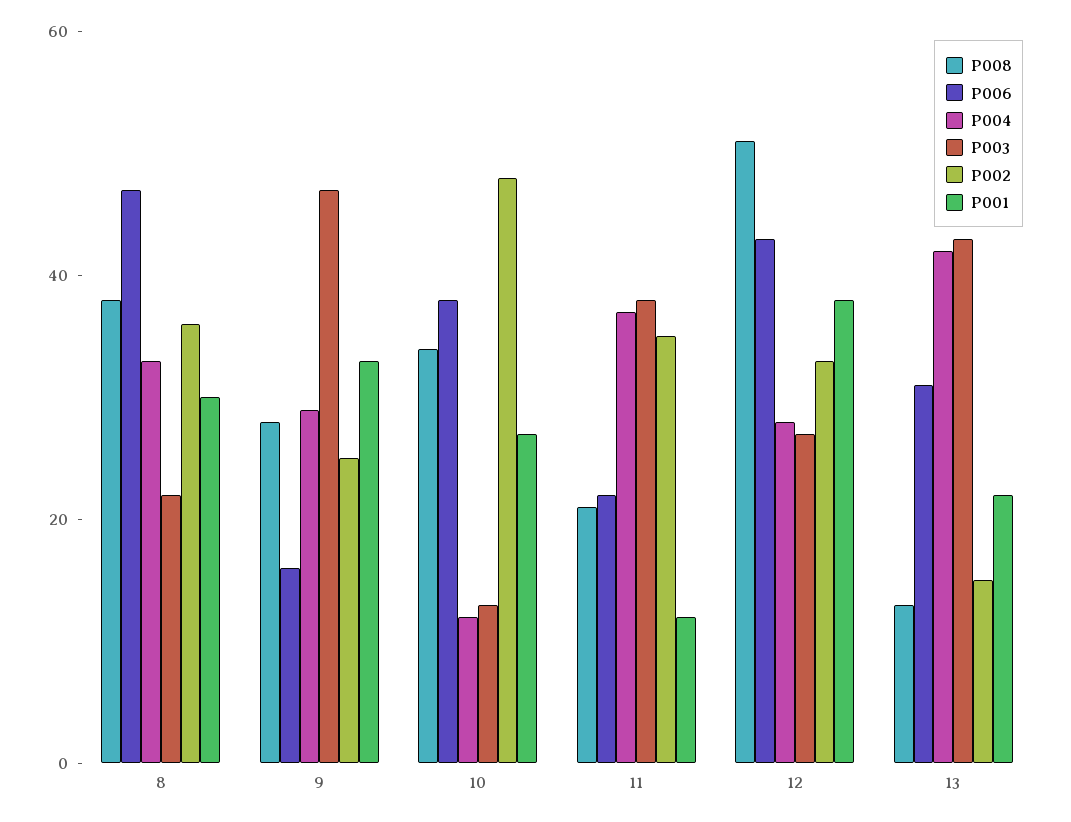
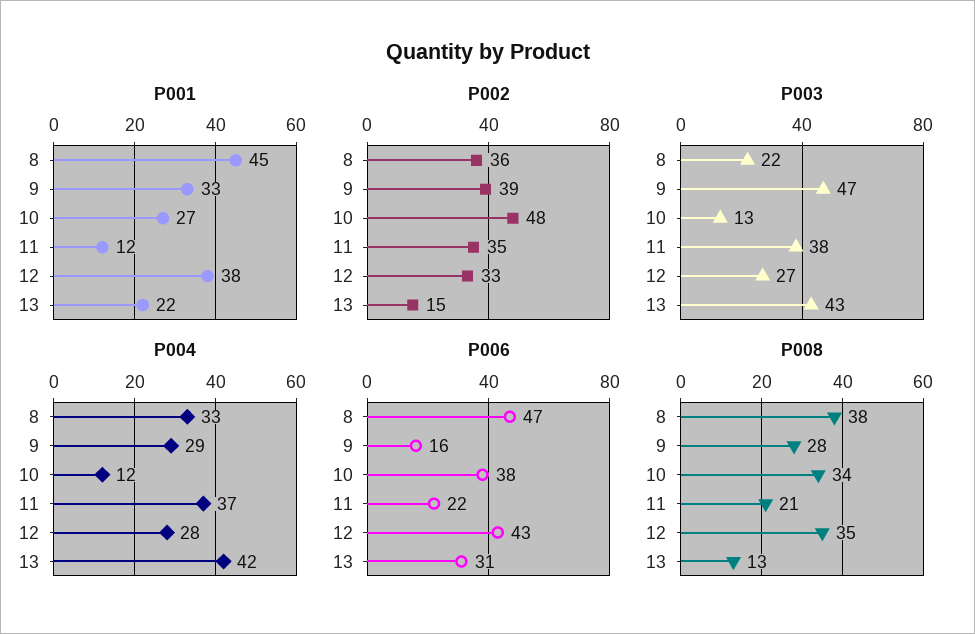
P001, 8: 30 -> 45
P002, 9: 25 -> 39
P008, 12: 50 -> 35

